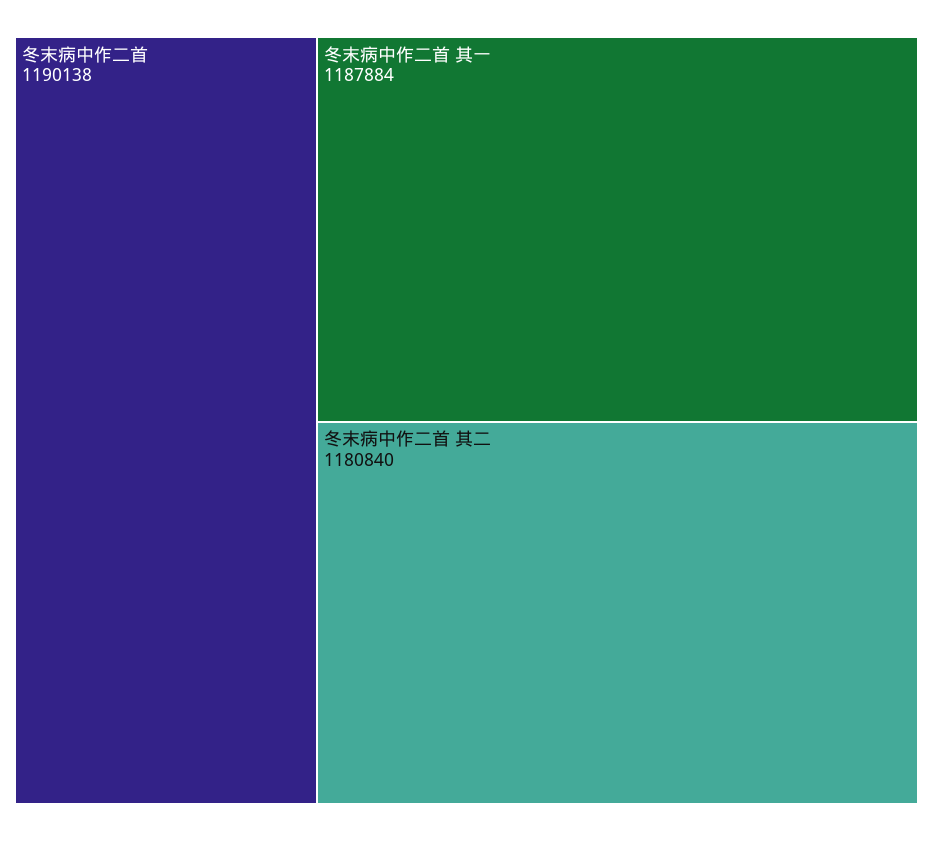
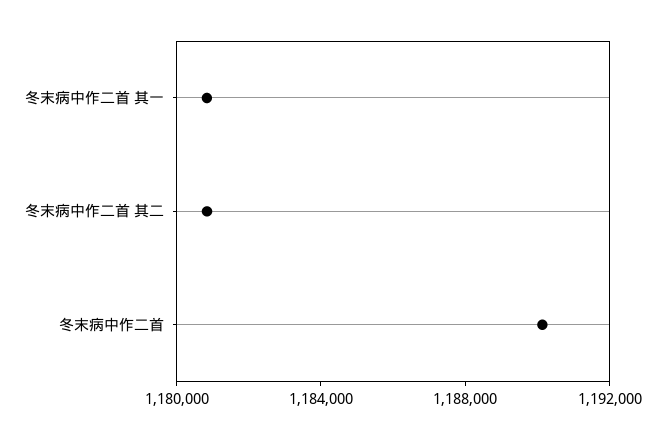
冬末病中作二首 其一: 1187884 -> 1181000

